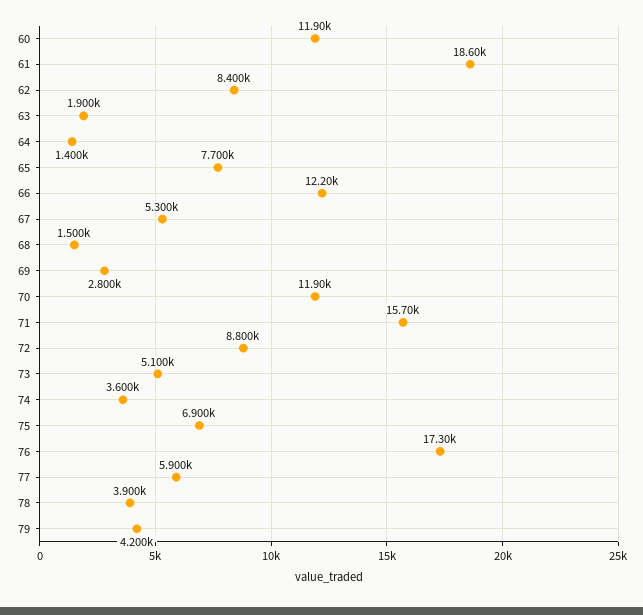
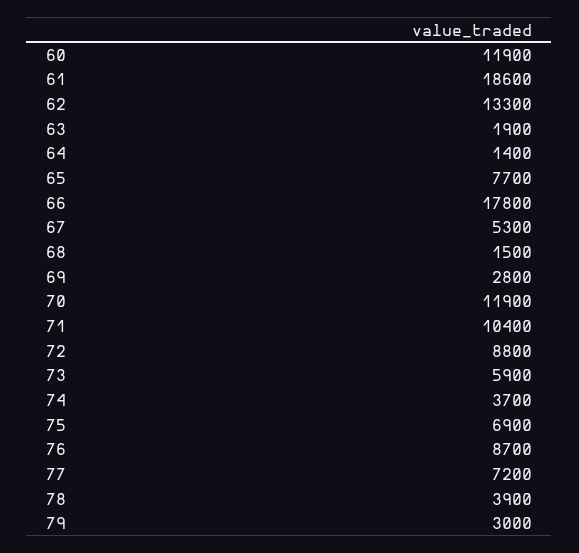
62: 8400 -> 13300
66: 12200 -> 17800
71: 15700 -> 10400
73: 5100 -> 5900
74: 3600 -> 3700
76: 17300 -> 8700
77: 5900 -> 7200
79: 4200 -> 3000

